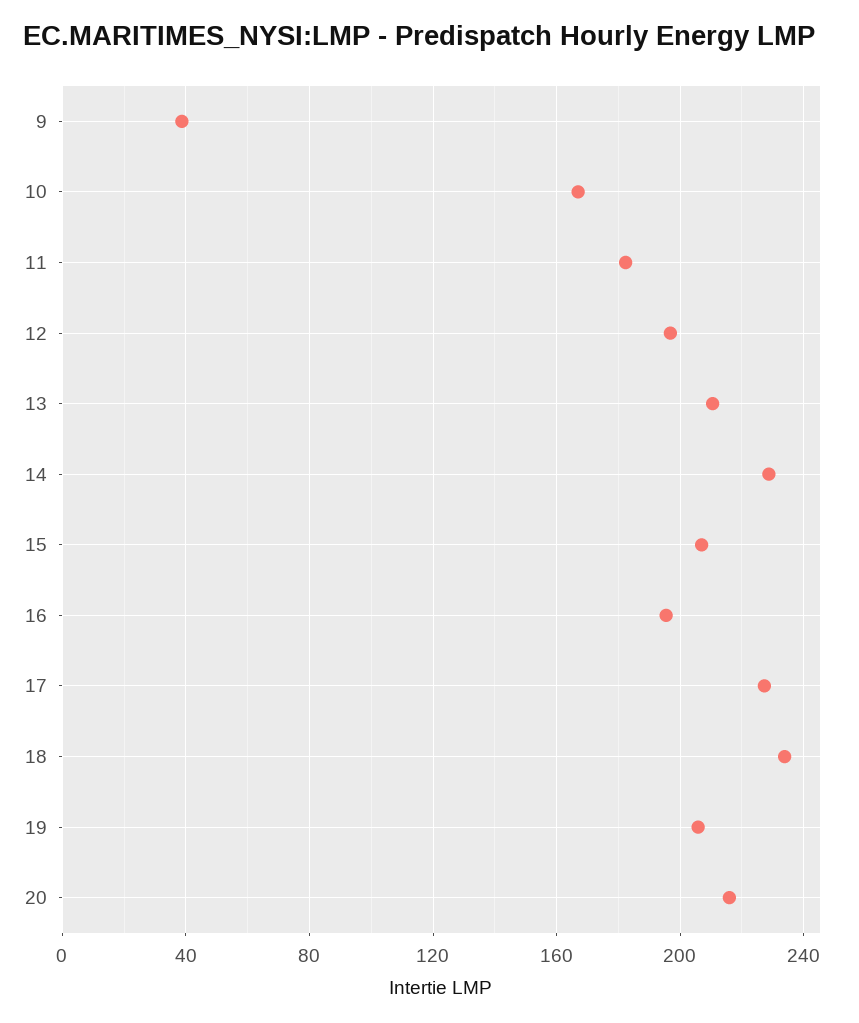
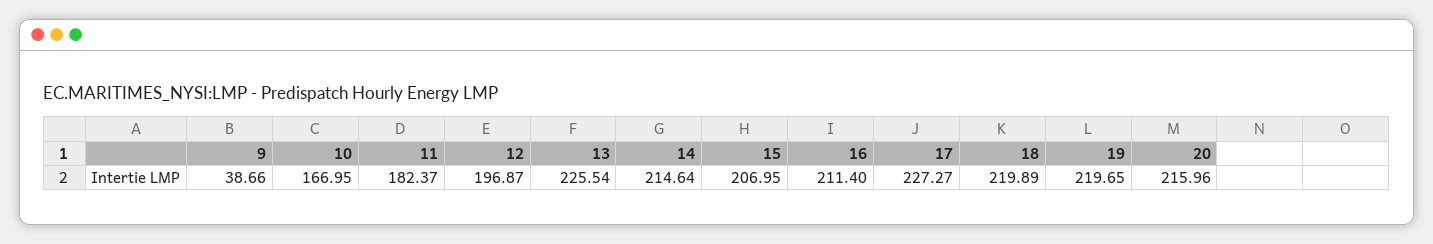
13: 210 -> 225.54
14: 230 -> 214.64
16: 195 -> 211.4
18: 235 -> 219.89
19: 205 -> 219.65

